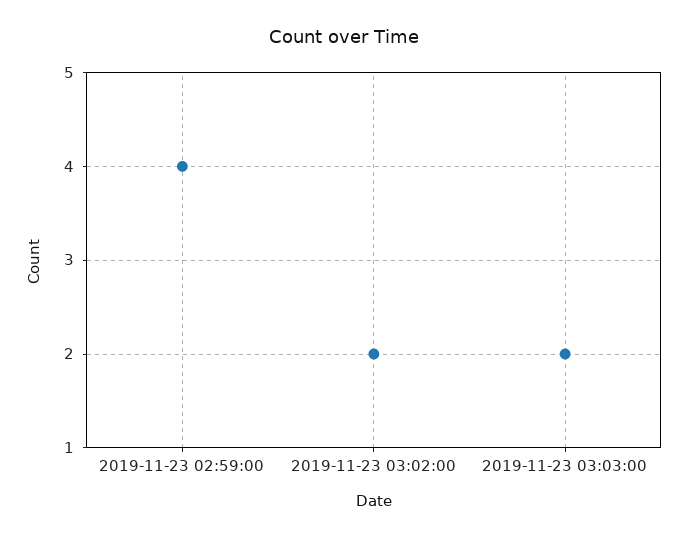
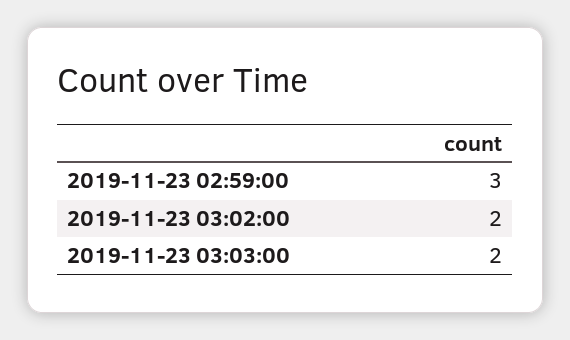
2019-11-23 02:59:00: 4 -> 3

